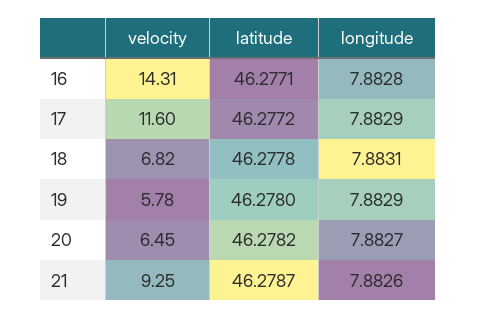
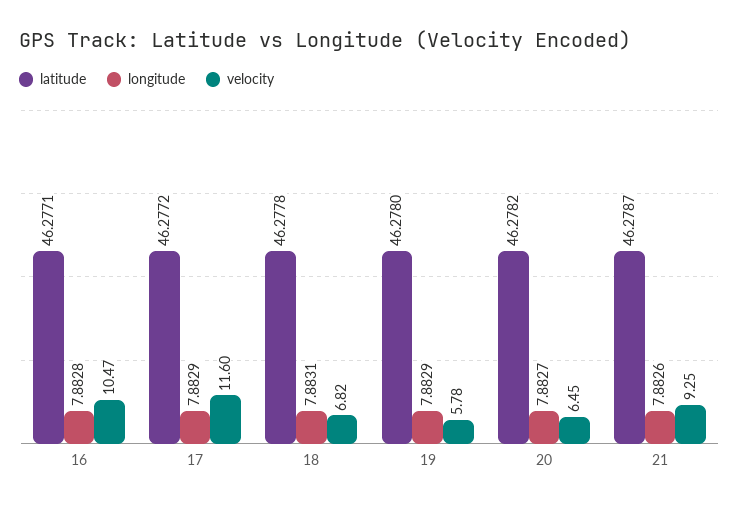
velocity, 16: 14.31 -> 10.47

